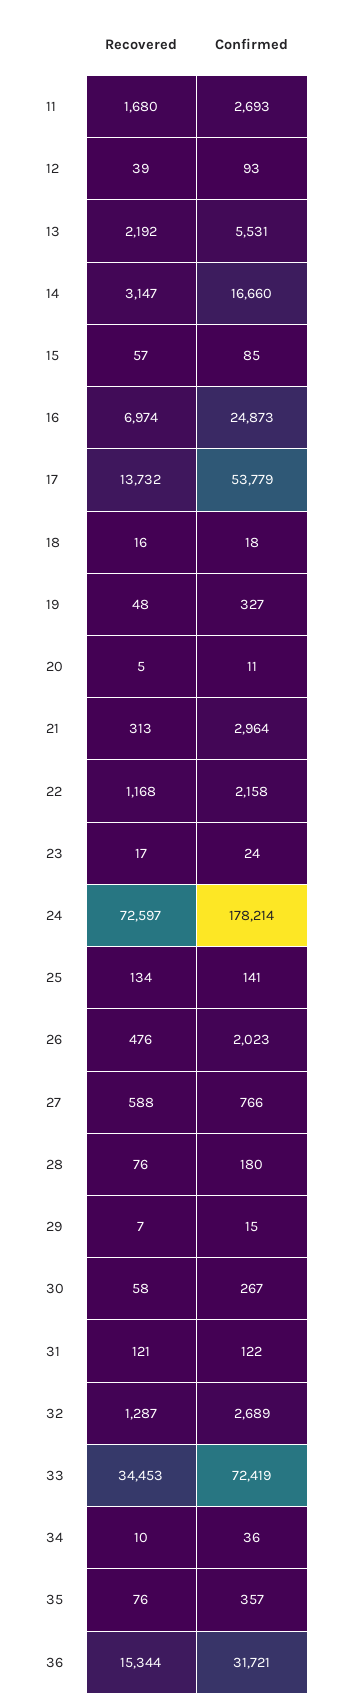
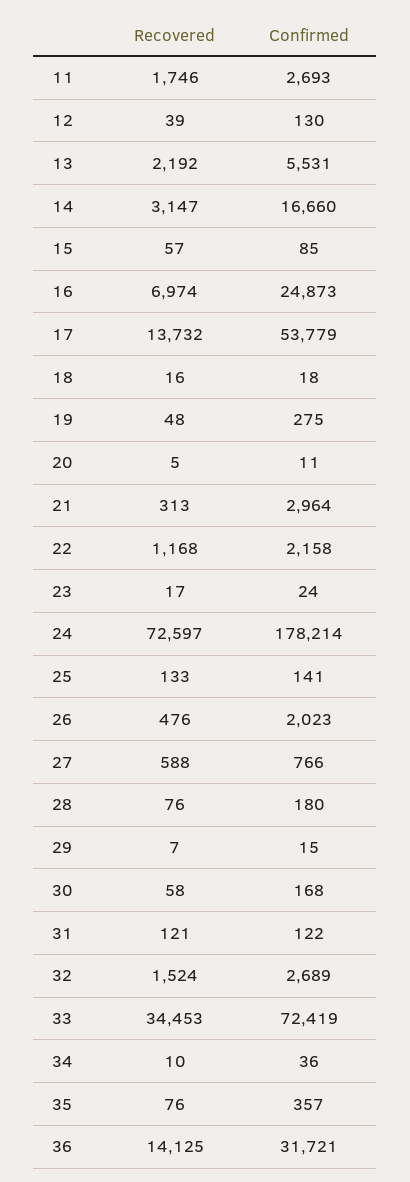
Recovered, 11: 1680 -> 1746
Confirmed, 12: 93 -> 130
Confirmed, 19: 327 -> 275
Recovered, 25: 134 -> 133
Confirmed, 30: 267 -> 168
Recovered, 32: 1287 -> 1524
Recovered, 36: 15344 -> 14125

